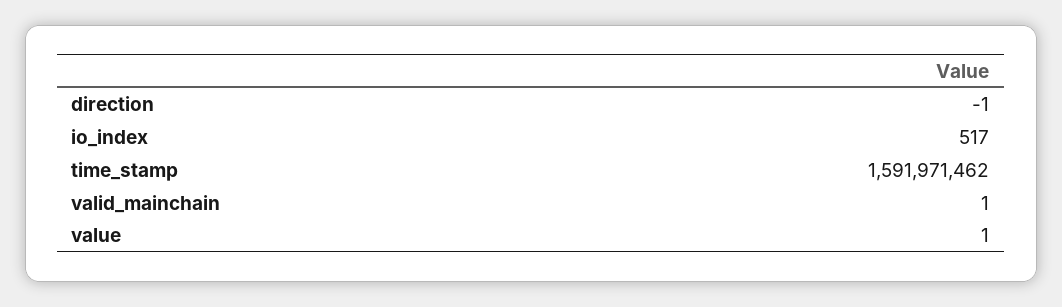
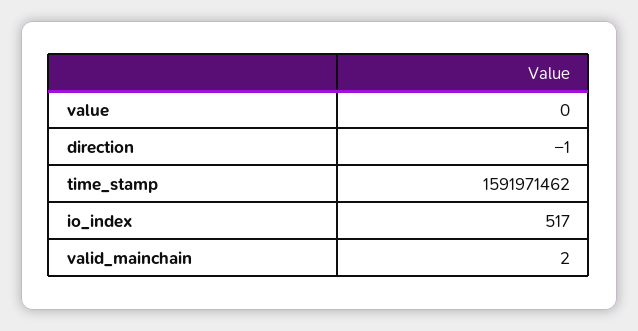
valid_mainchain: 1 -> 2
value: 1 -> 0

